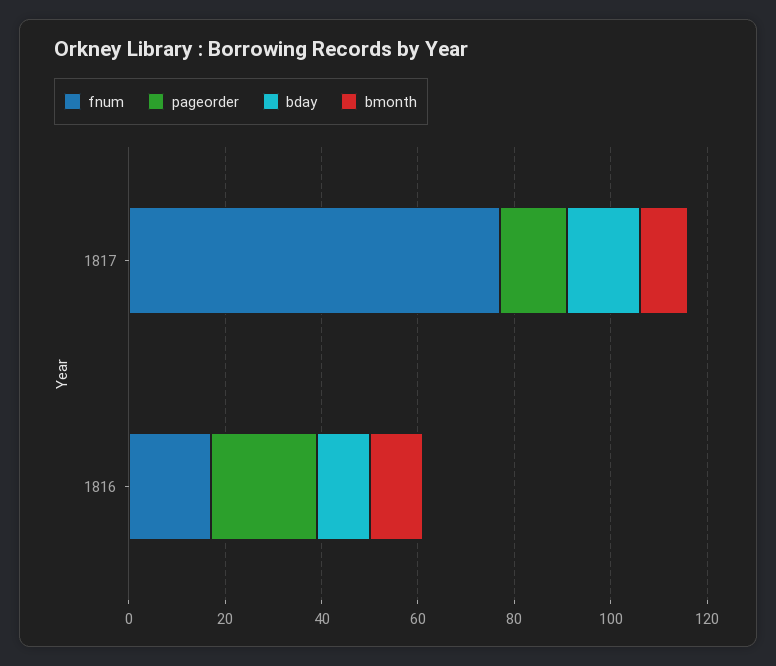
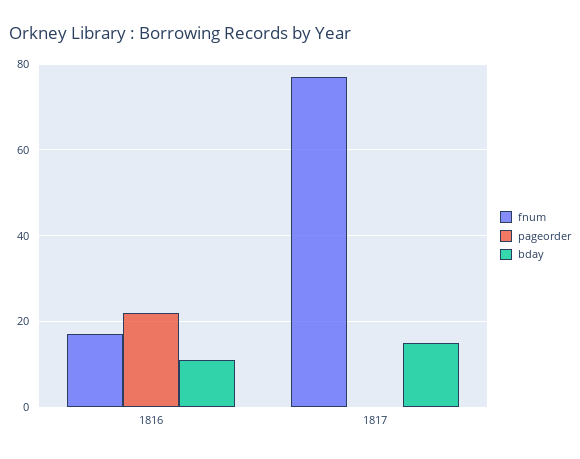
pageorder, 1817: 15 -> 0
bmonth, 1817: 10 -> none
bmonth, 1816: 10 -> none

